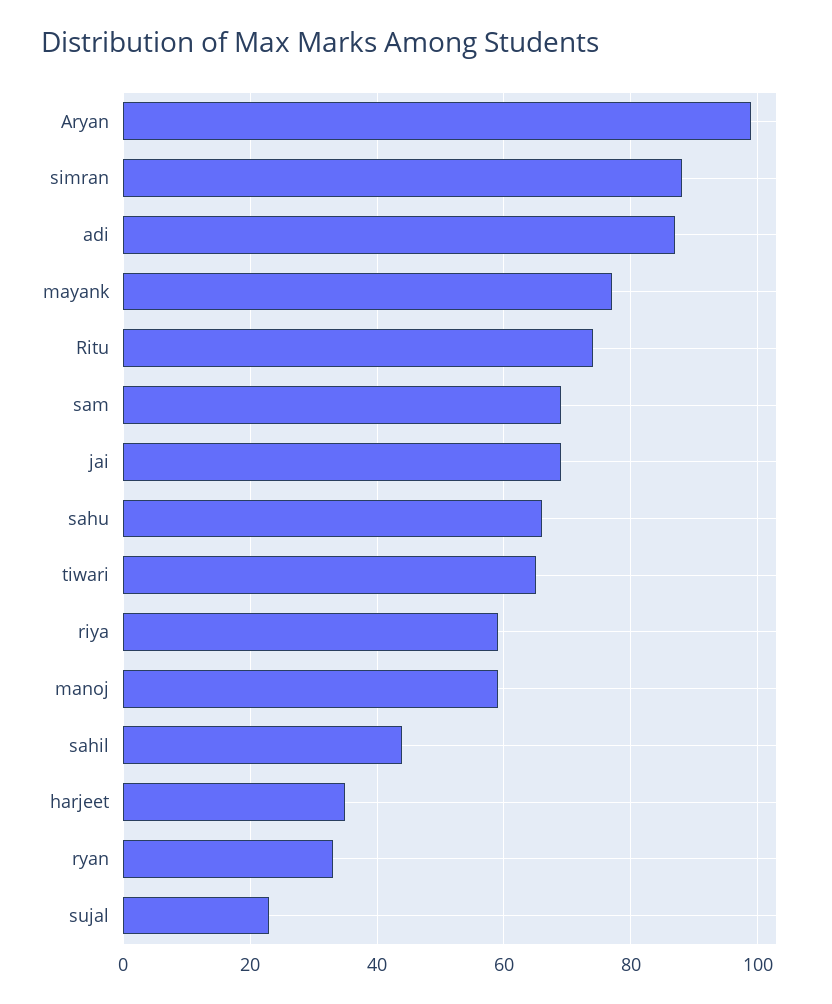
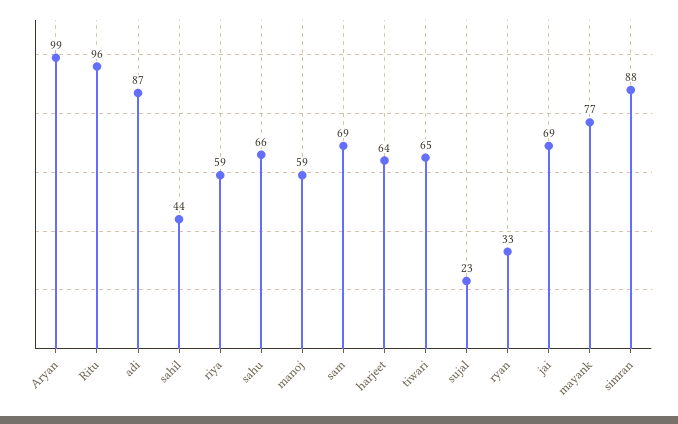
Ritu: 75 -> 96
harjeet: 35 -> 64

